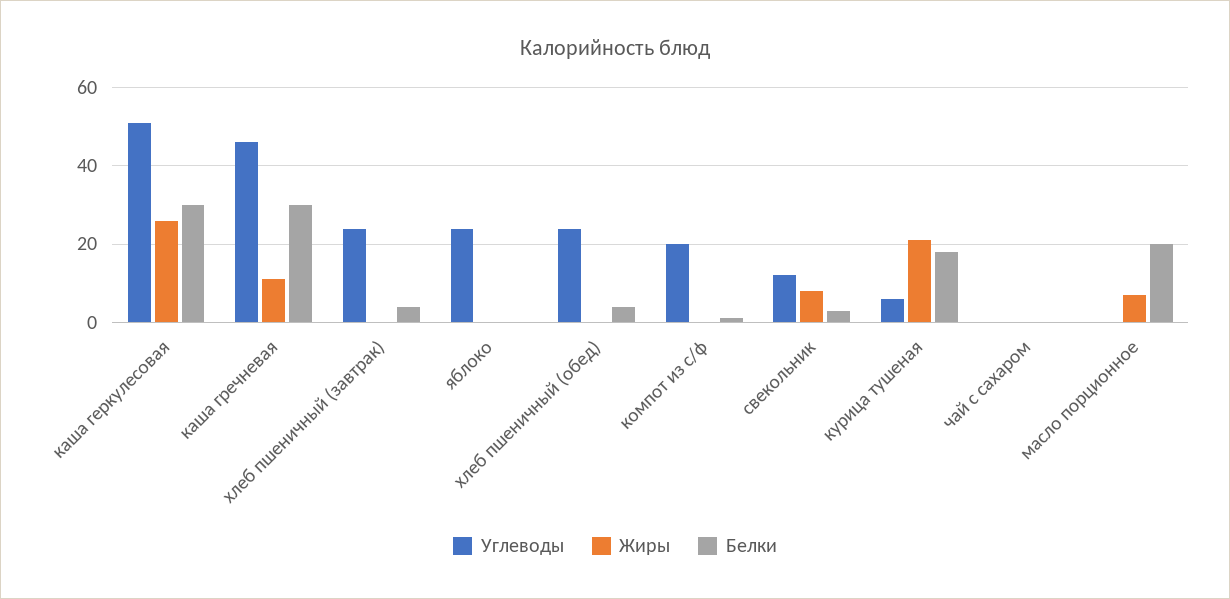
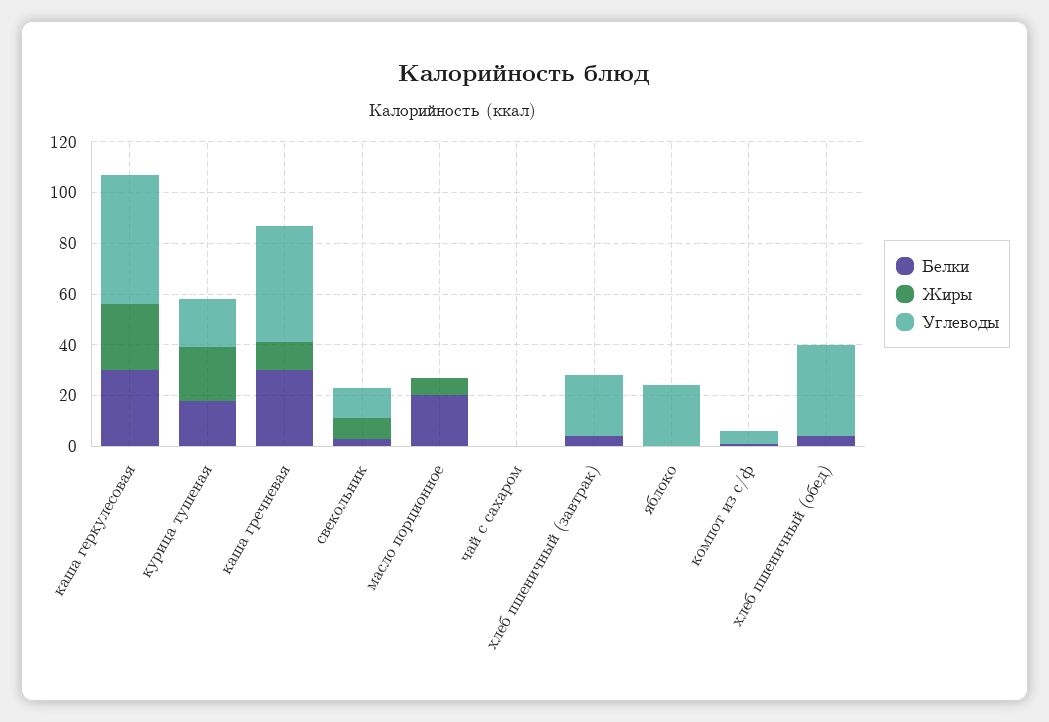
Углеводы, хлеб пшеничный (обед): 25 -> 35
Углеводы, компот из с/ф: 20 -> 5
Углеводы, курица тушеная: 5 -> 20

